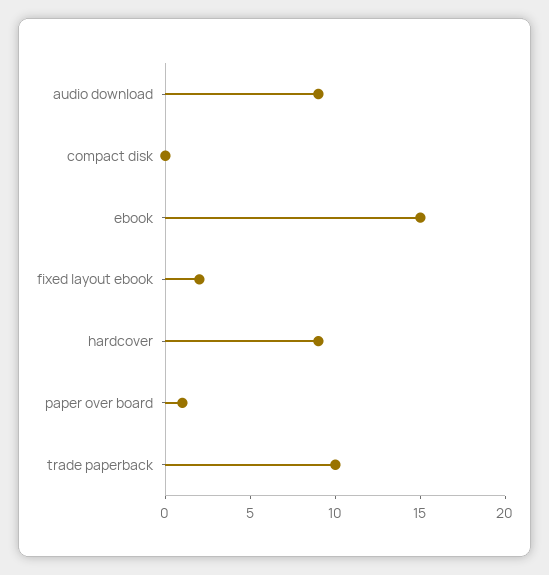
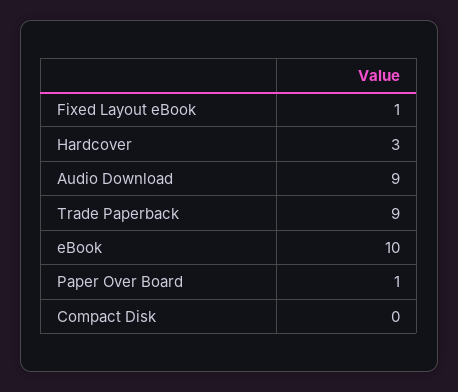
ebook: 15 -> 10
fixed layout ebook: 2 -> 1
hardcover: 9 -> 3
trade paperback: 10 -> 9

